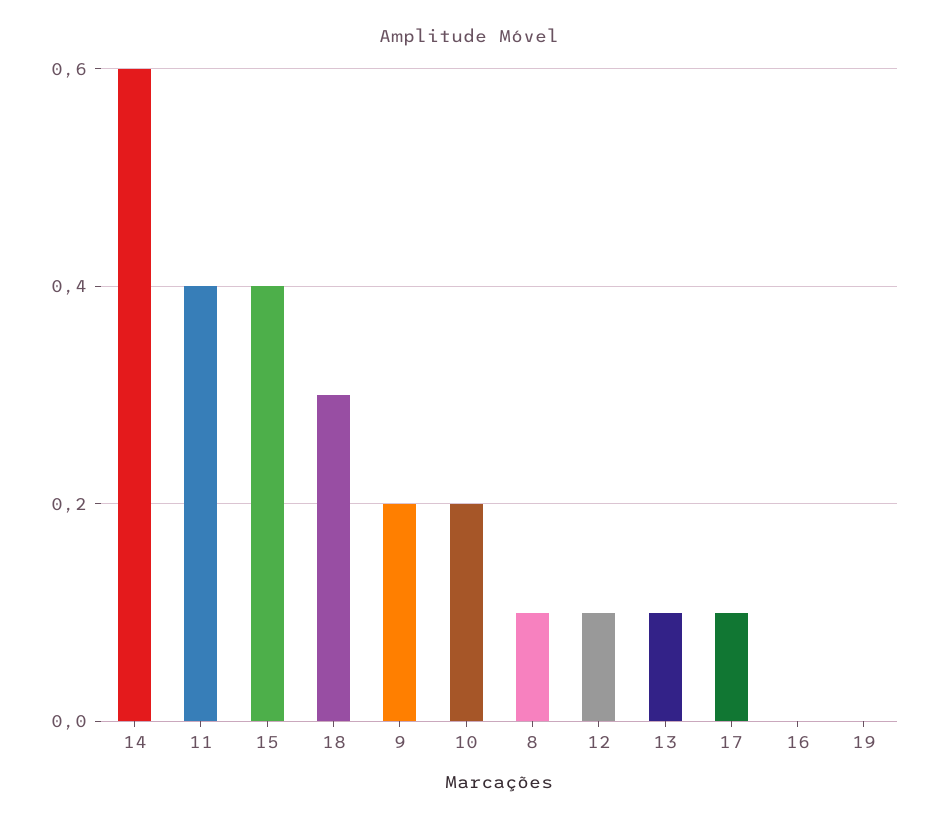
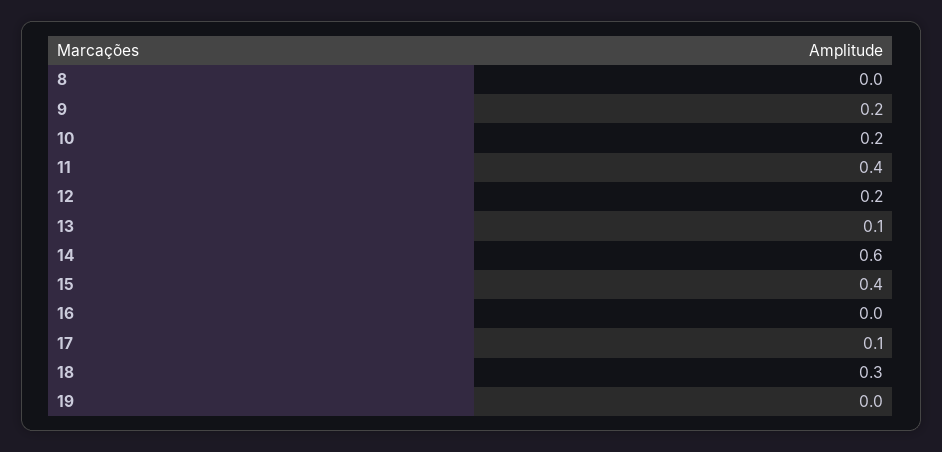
8: 0.1 -> 0
12: 0.1 -> 0.2

